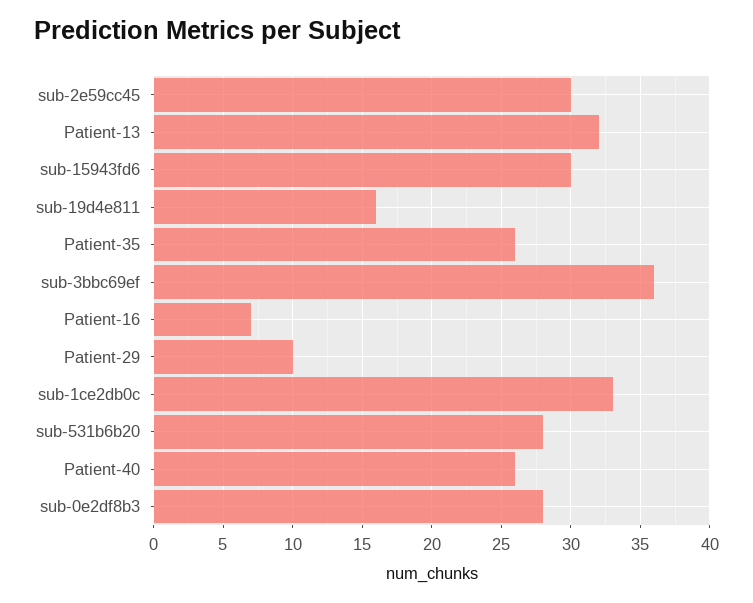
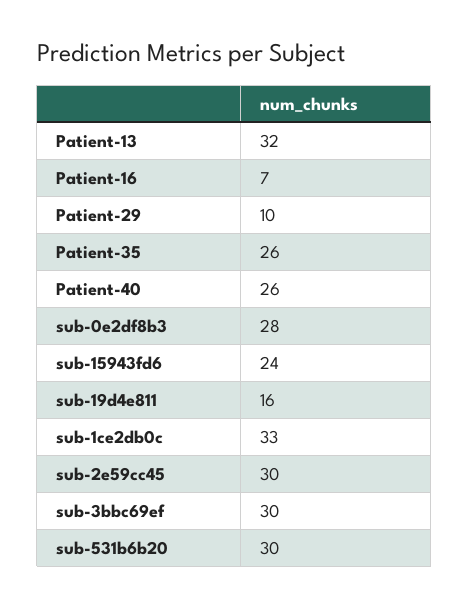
sub-15943fd6: 30 -> 24
sub-3bbc69ef: 36 -> 30
sub-531b6b20: 28 -> 30

